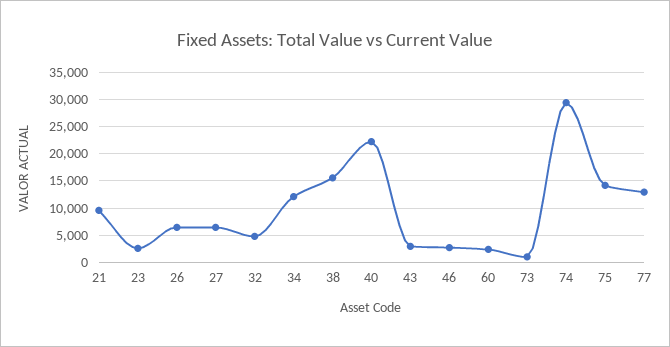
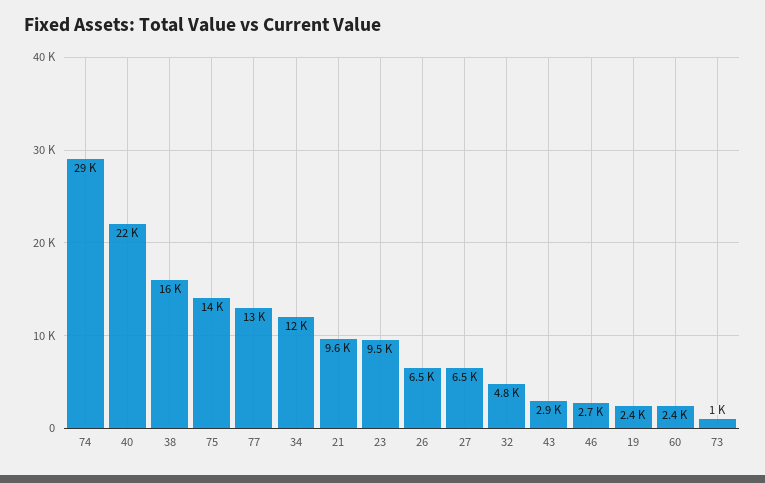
23: 2500 -> 9500
19: none -> 2400

